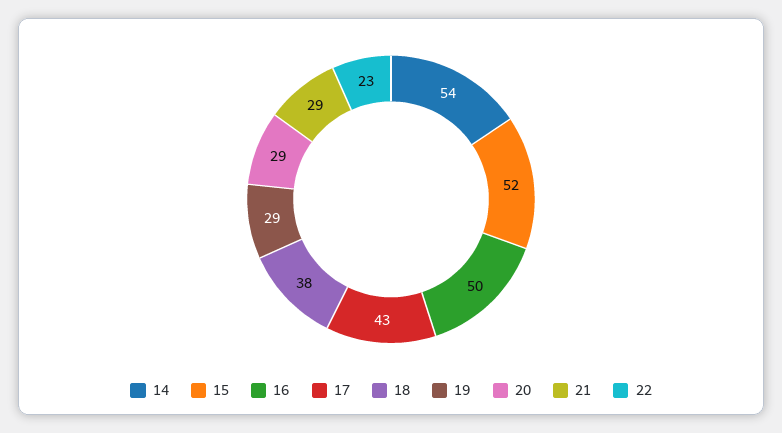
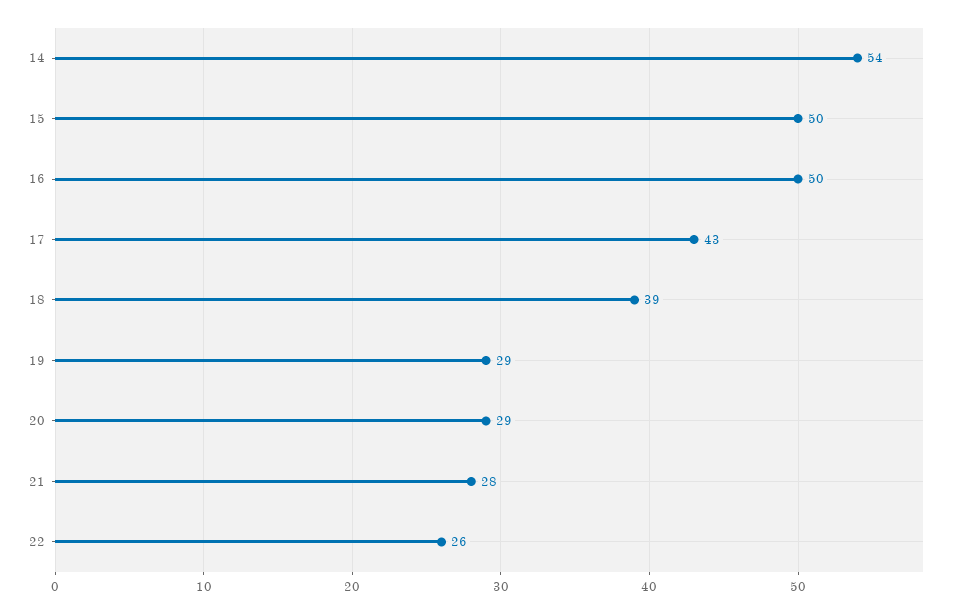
15: 52 -> 50
18: 38 -> 39
21: 29 -> 28
22: 23 -> 26

